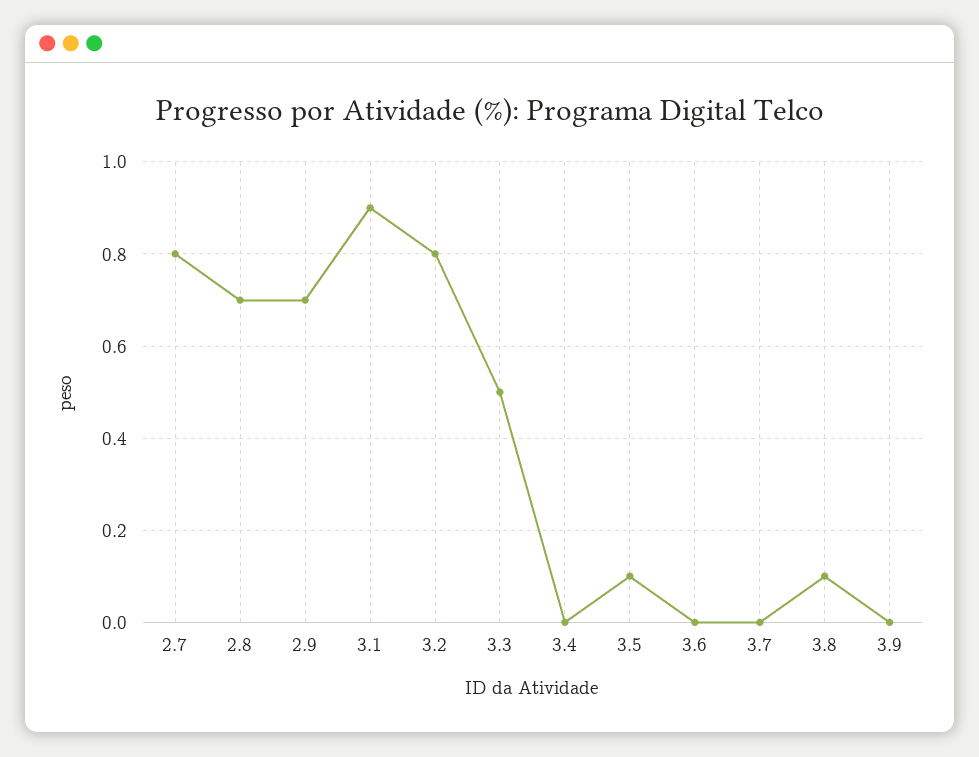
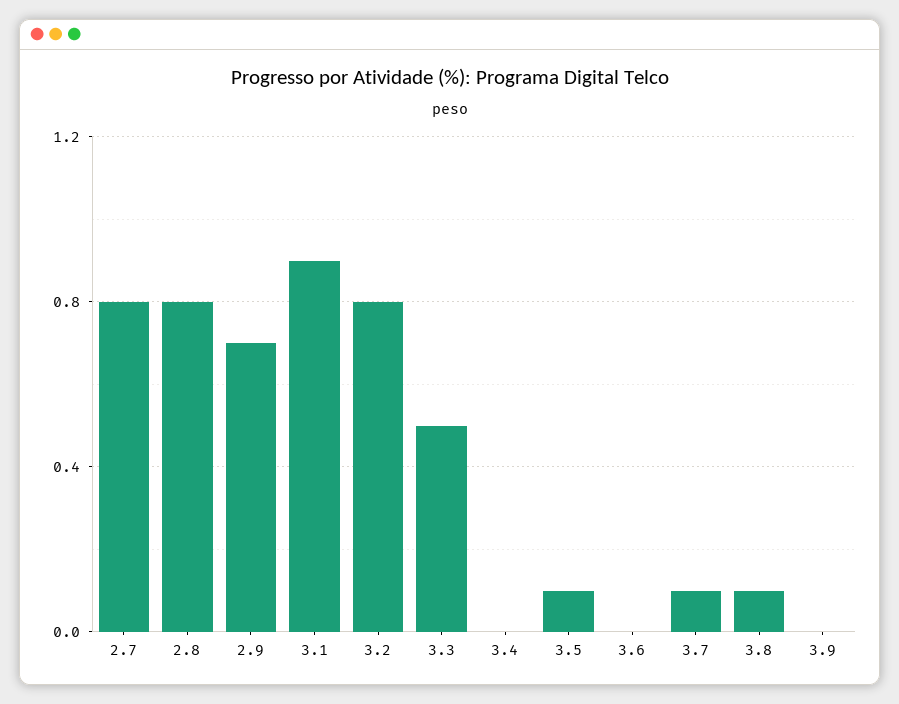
2.8: 0.7 -> 0.8
3.7: 0 -> 0.1

